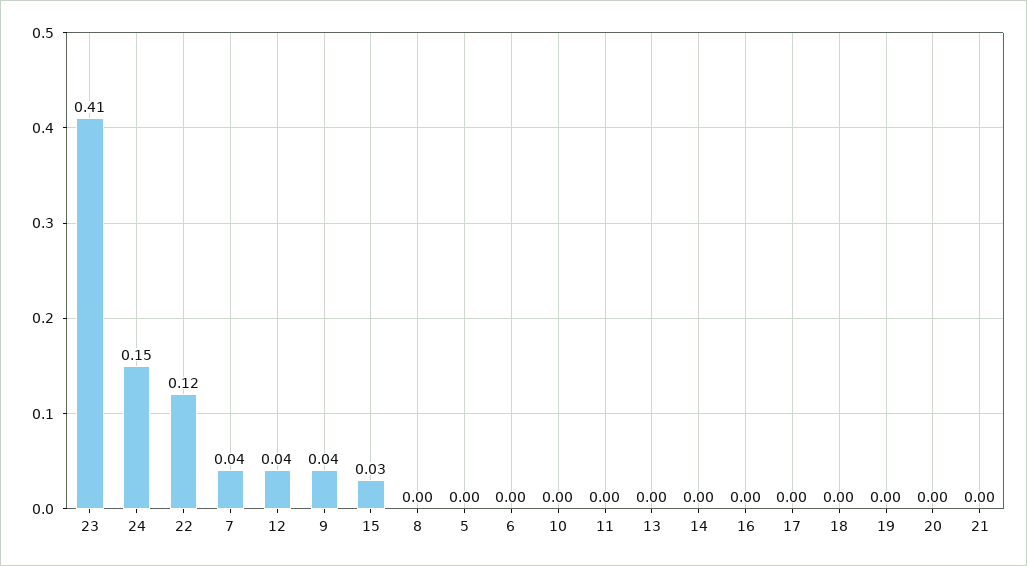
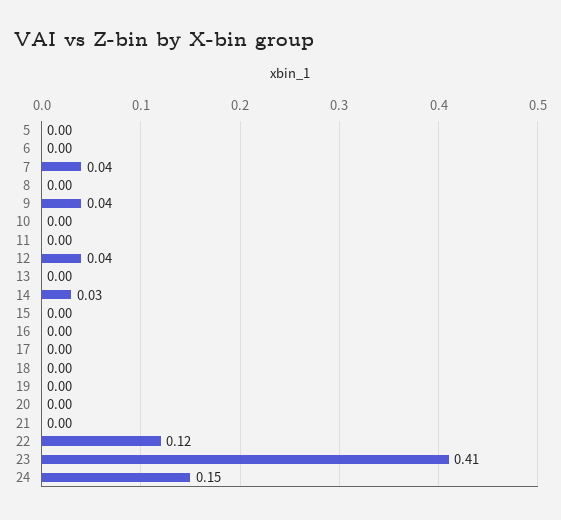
15: 0.03 -> 0
14: 0 -> 0.03

